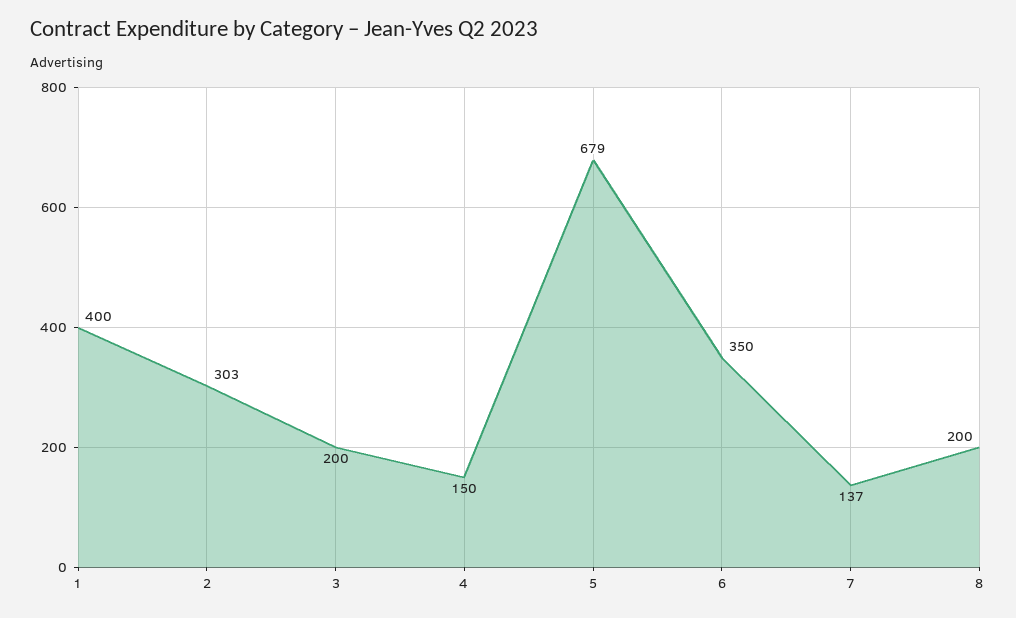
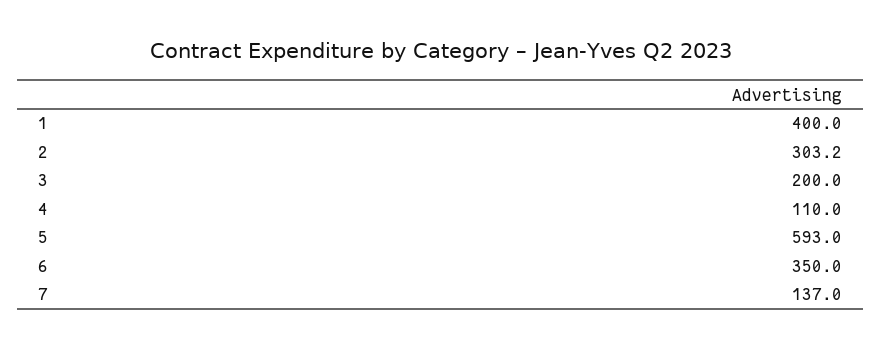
4: 150 -> 110
5: 679 -> 593
8: 200 -> none

